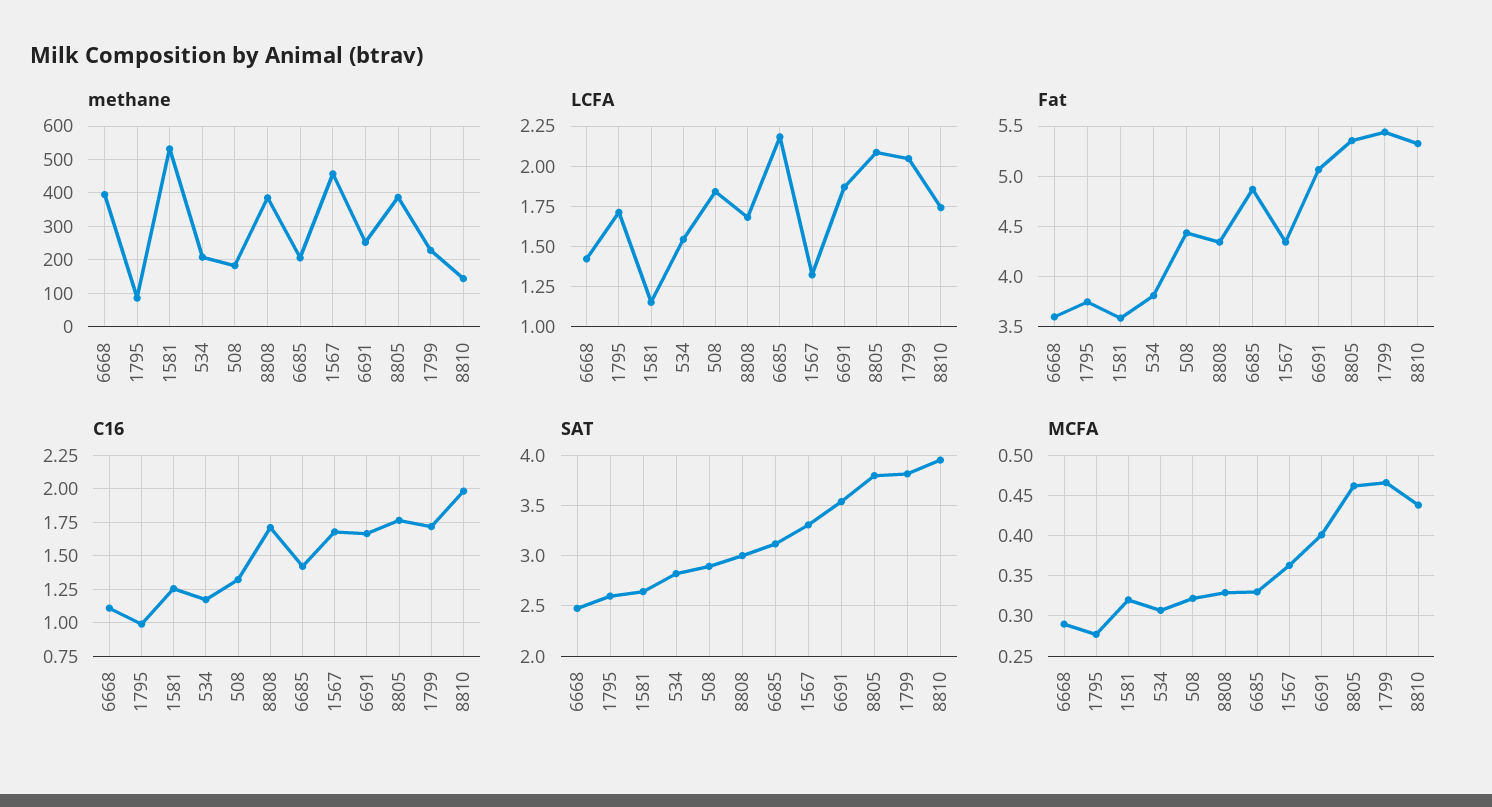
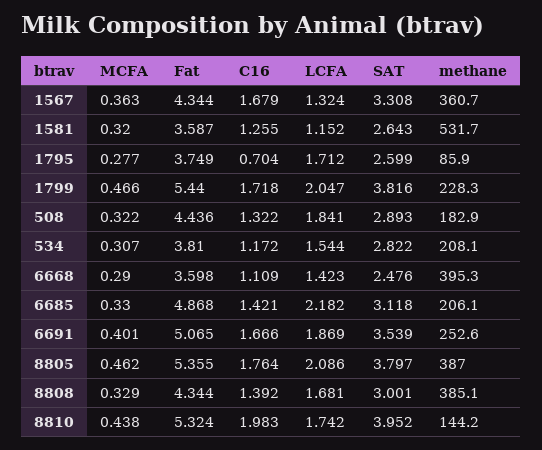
methane, 1567: 460 -> 360.7
C16, 1795: 1 -> 0.704
C16, 8808: 1.7 -> 1.392

